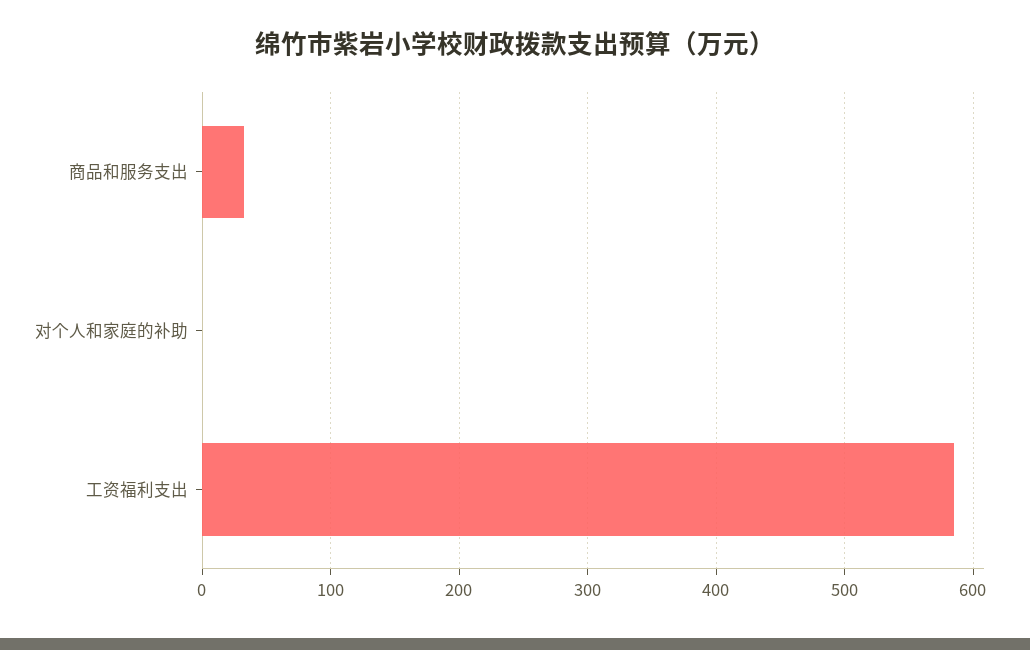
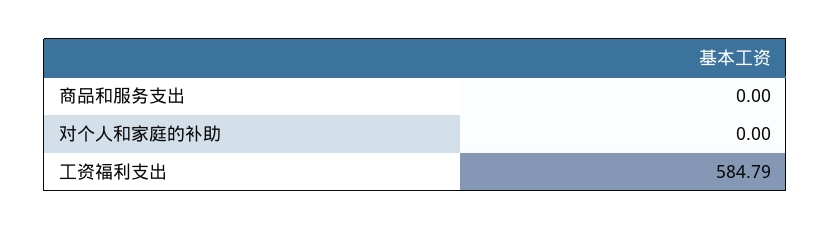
商品和服务支出: 30 -> 0

